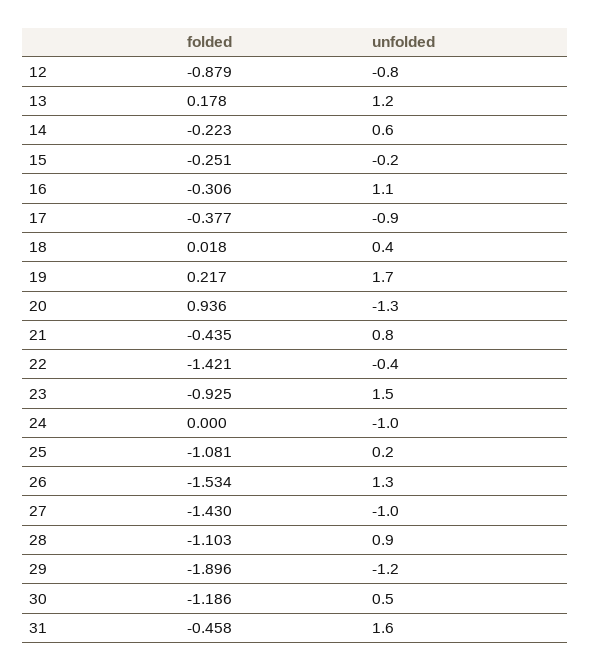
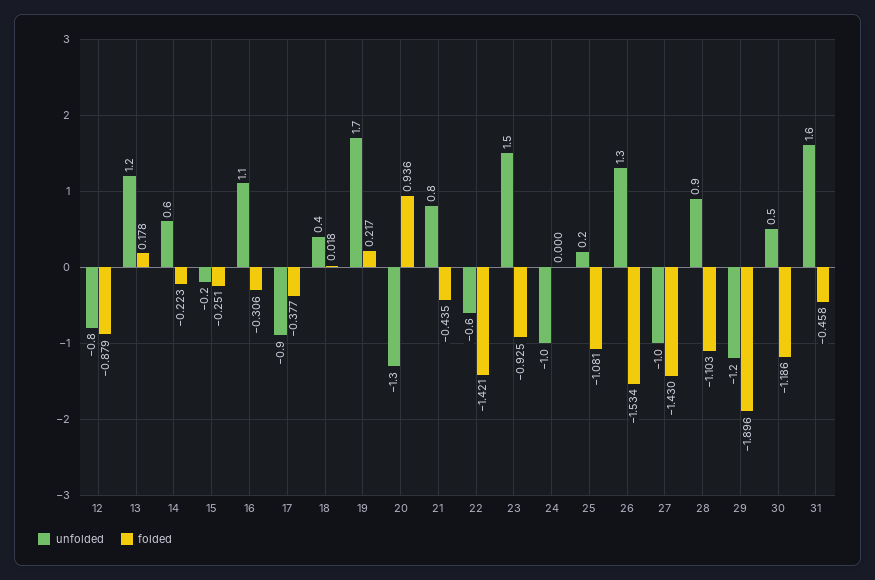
unfolded, 22: -0.4 -> -0.6

